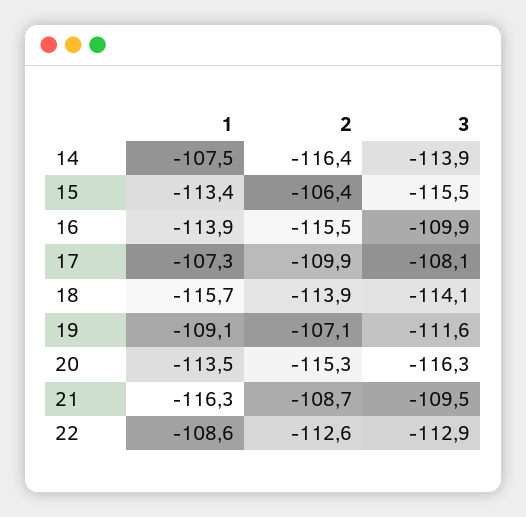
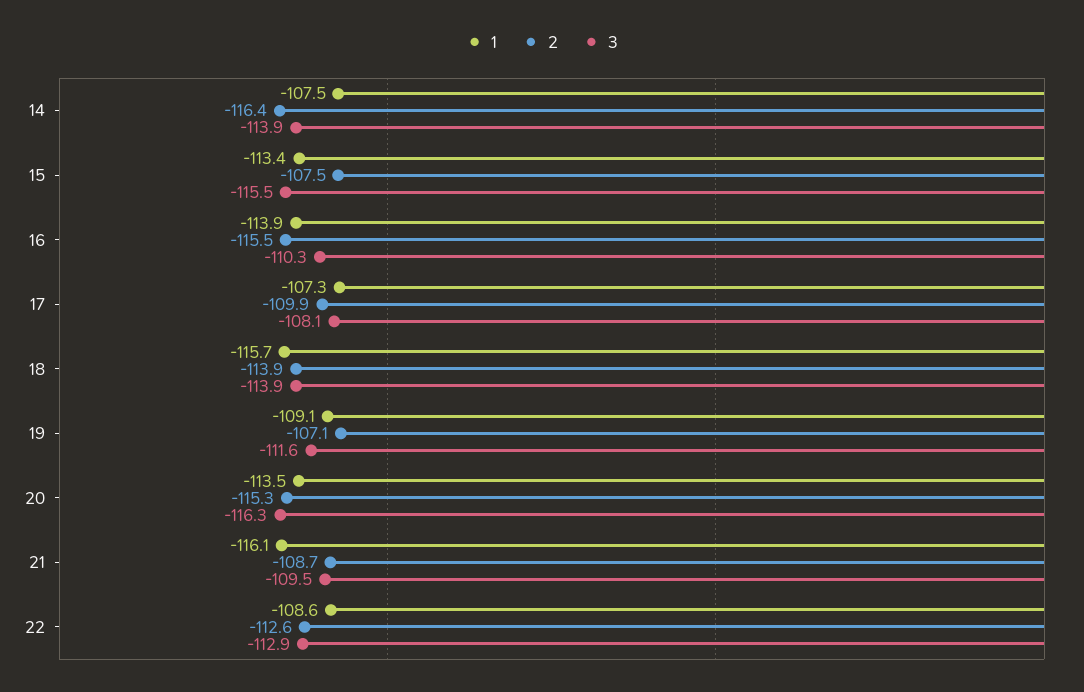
2, 15: -106.4 -> -107.5
3, 16: -109.9 -> -110.3
3, 18: -114.1 -> -113.9
1, 21: -116.3 -> -116.1

